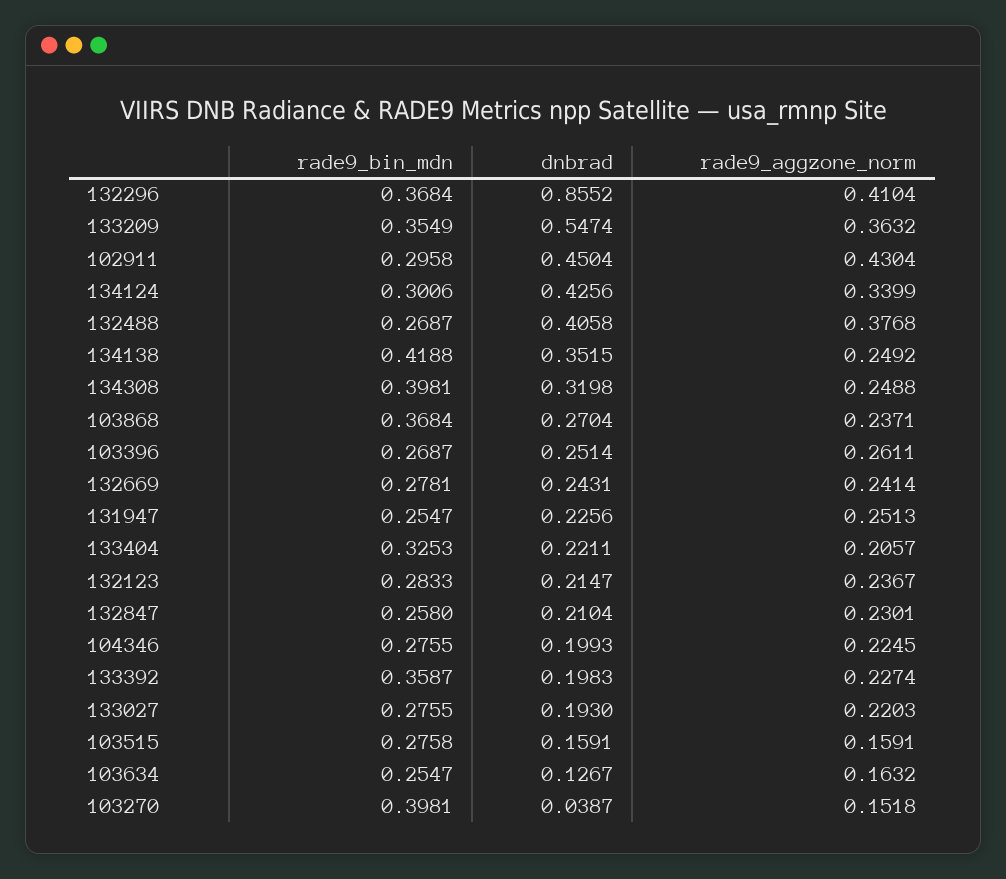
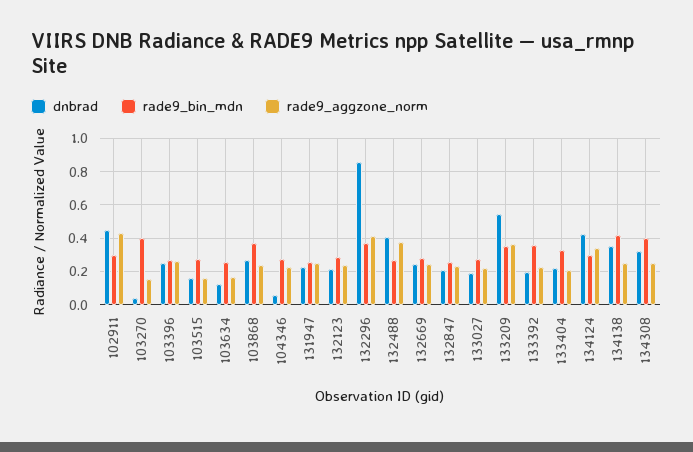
dnbrad, 104346: 0.1993 -> 0.05

